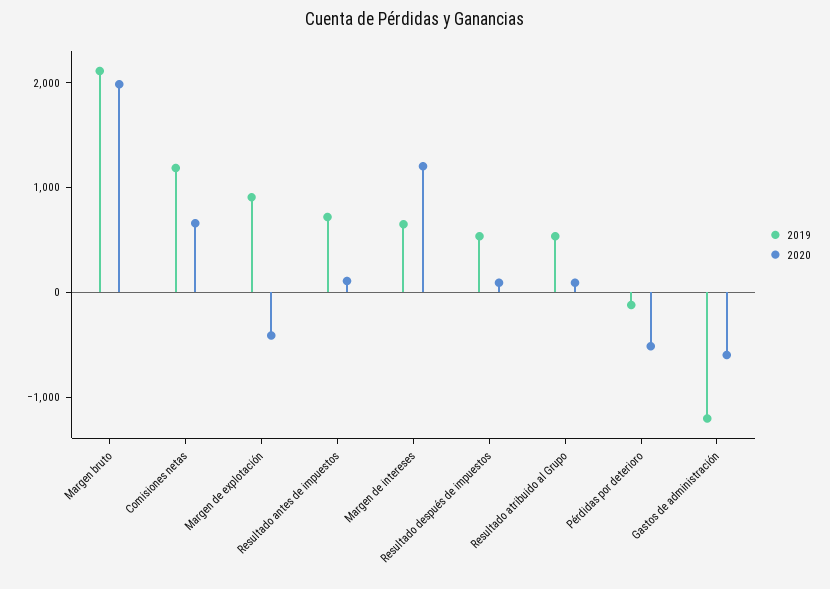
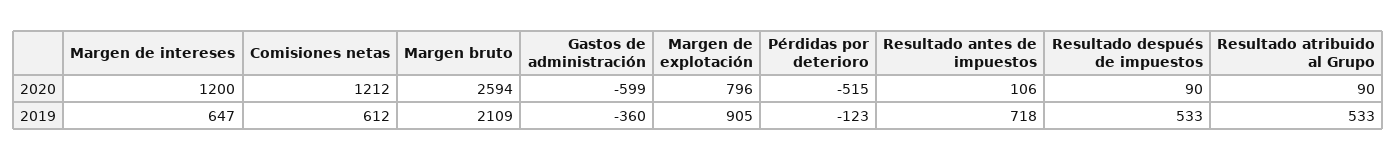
2020, Margen bruto: 2000 -> 2594
2019, Comisiones netas: 1200 -> 612
2020, Comisiones netas: 600 -> 1212
2020, Margen de explotación: -400 -> 796
2019, Gastos de administración: -1200 -> -360

